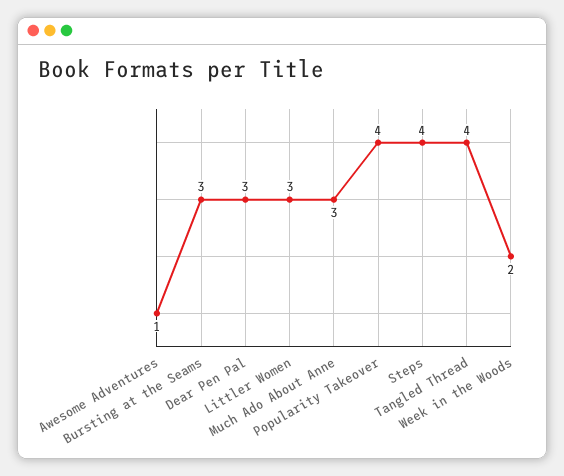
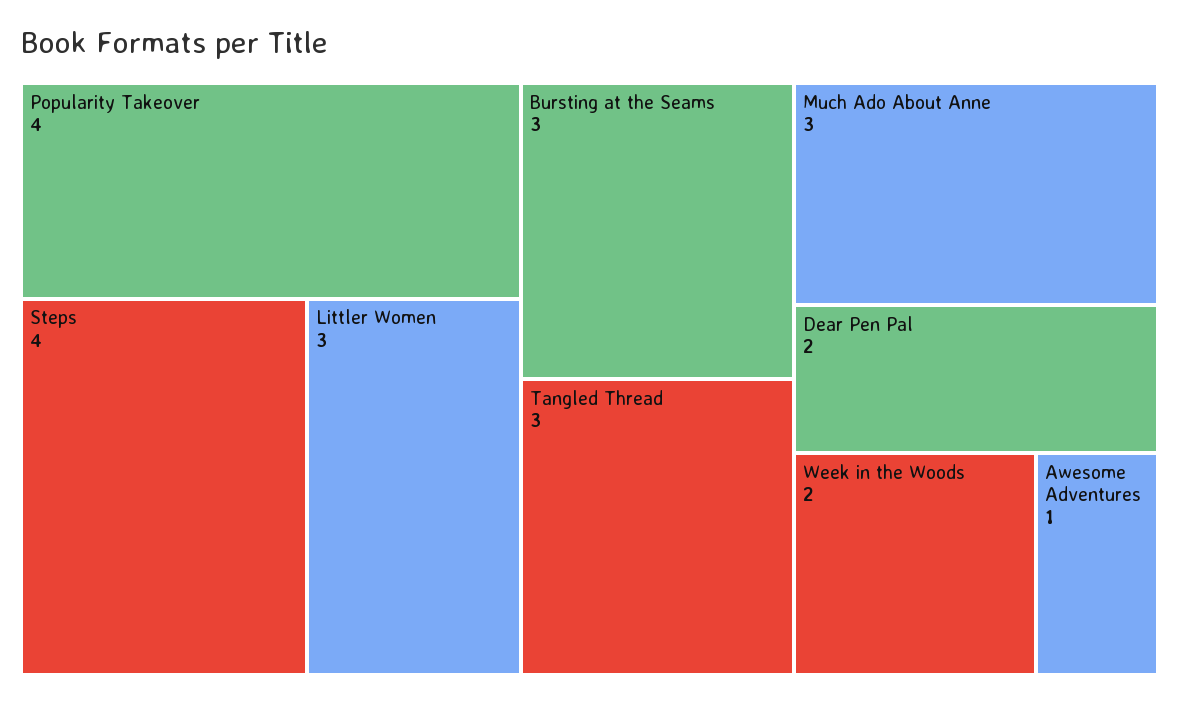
Dear Pen Pal: 3 -> 2
Tangled Thread: 4 -> 3

